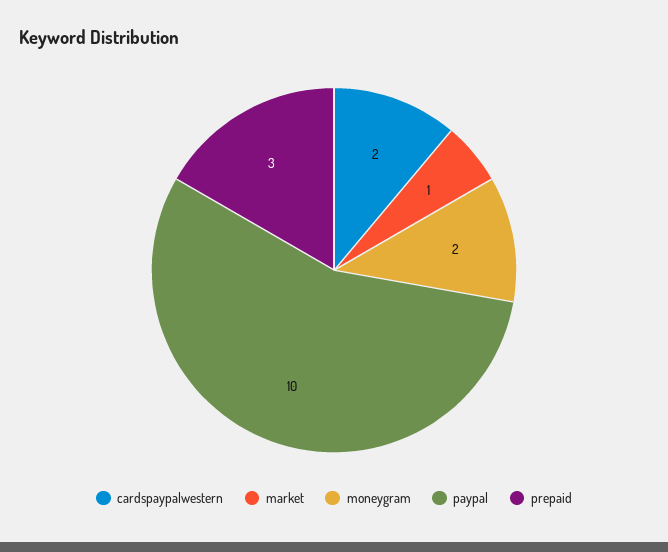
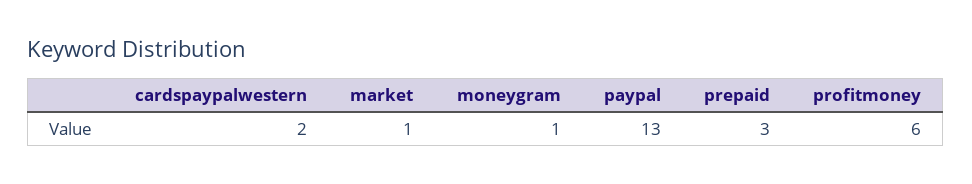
moneygram: 2 -> 1
paypal: 10 -> 13
profitmoney: none -> 6

